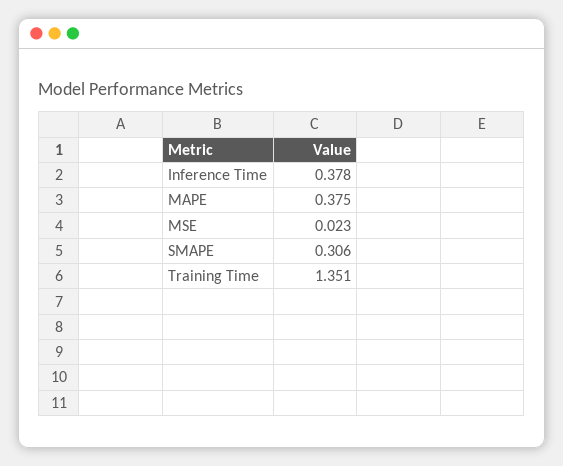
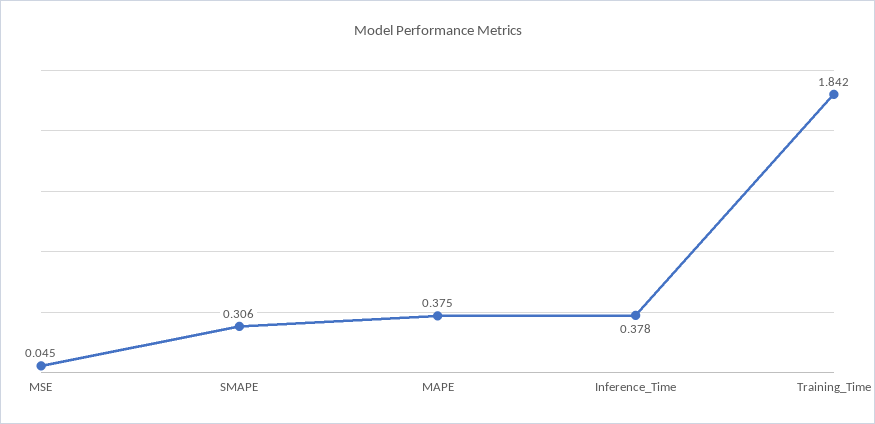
MSE: 0.023 -> 0.045
Training Time: 1.351 -> 1.842

